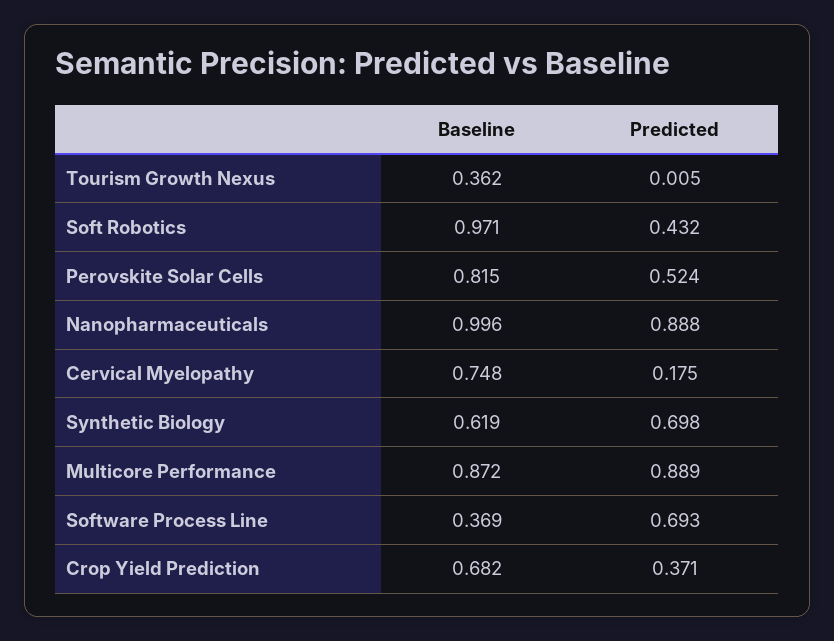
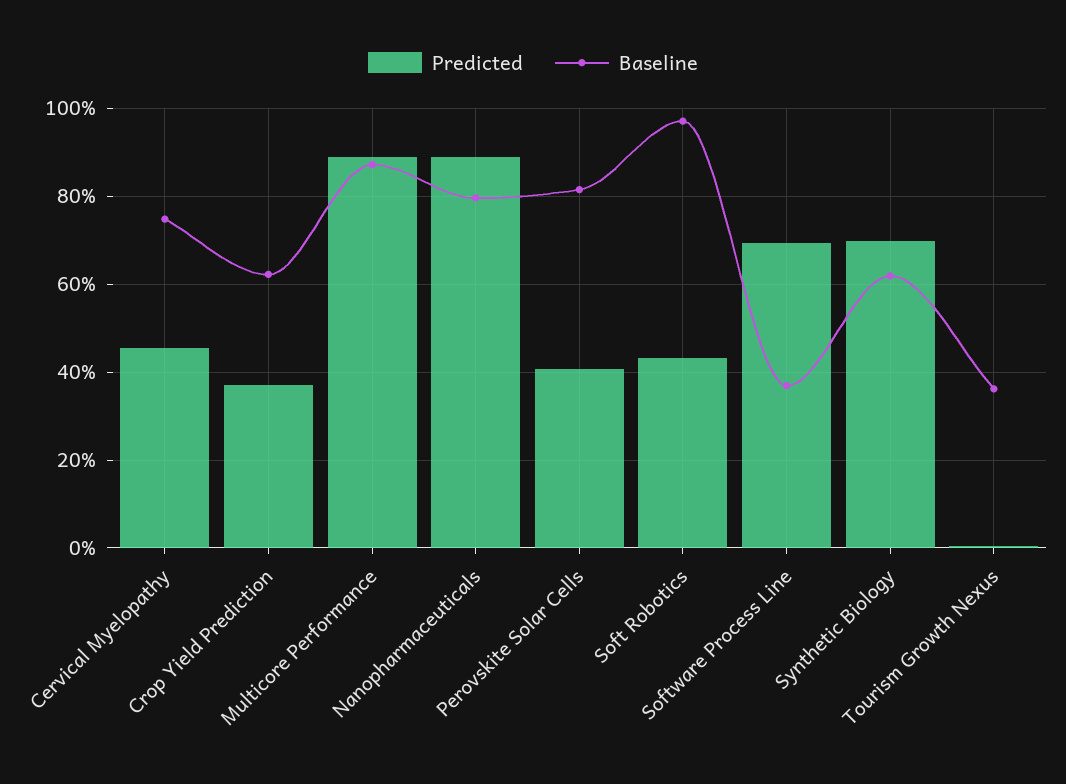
Predicted, Perovskite Solar Cells: 0.524 -> 0.4
Baseline, Nanopharmaceuticals: 0.996 -> 0.8
Predicted, Cervical Myelopathy: 0.175 -> 0.46
Baseline, Crop Yield Prediction: 0.682 -> 0.62

